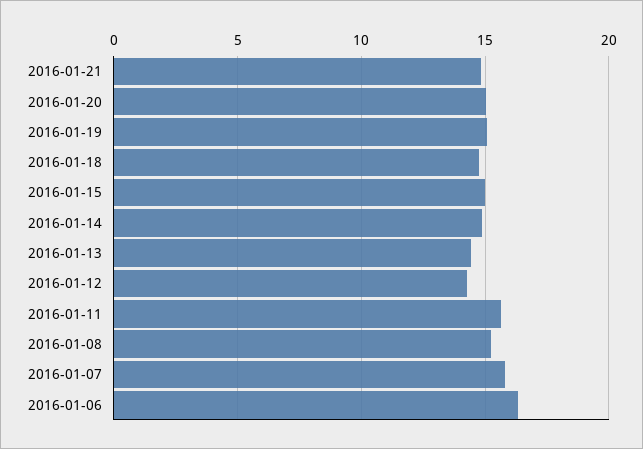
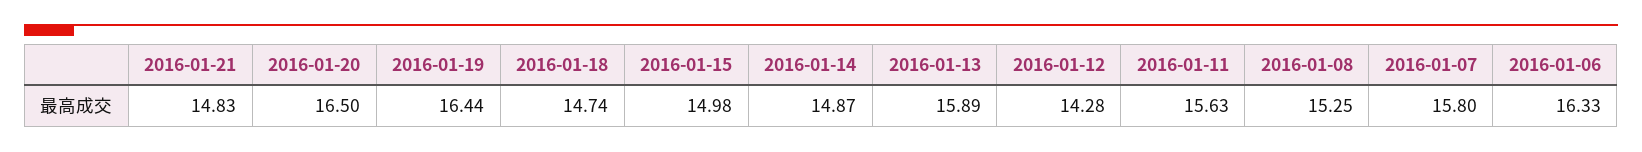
2016-01-20: 15 -> 16.5
2016-01-19: 15 -> 16.44
2016-01-13: 14.5 -> 15.89

